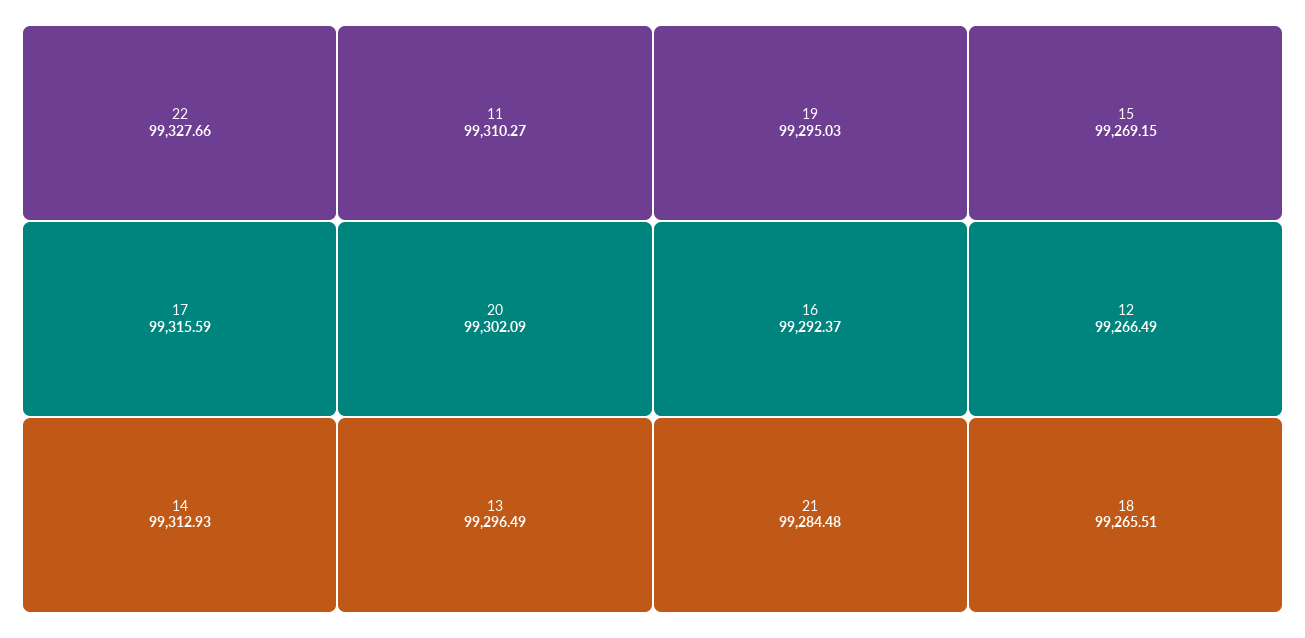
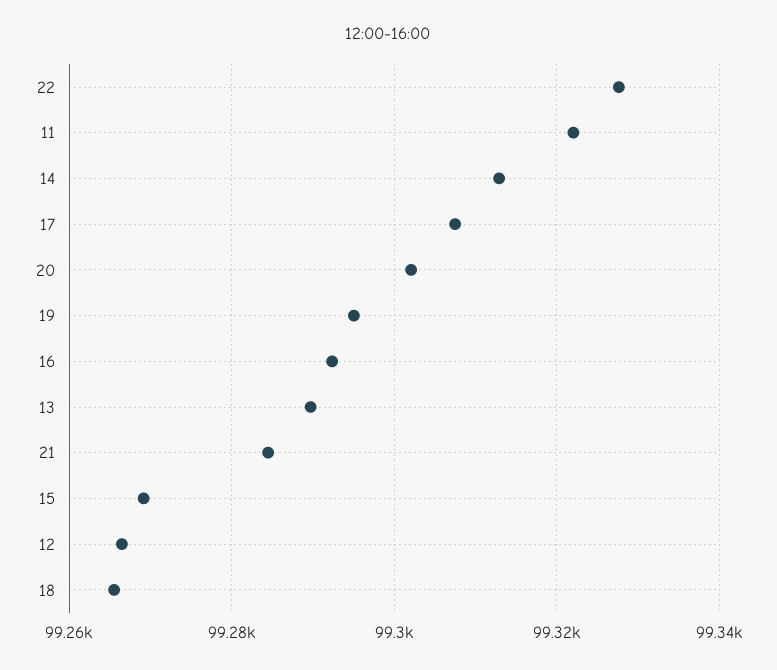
17: 99315.59 -> 99308
11: 99310.27 -> 99322
13: 99296.49 -> 99290

